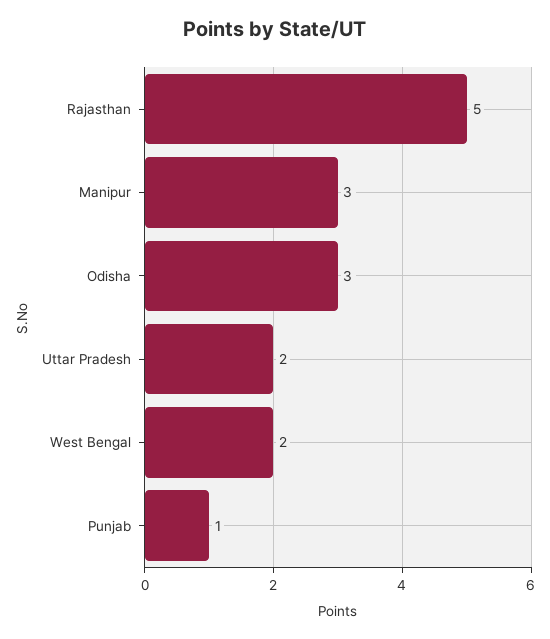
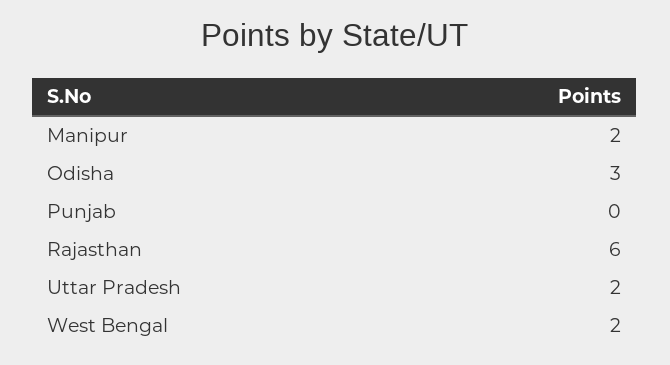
Rajasthan: 5 -> 6
Manipur: 3 -> 2
Punjab: 1 -> 0

